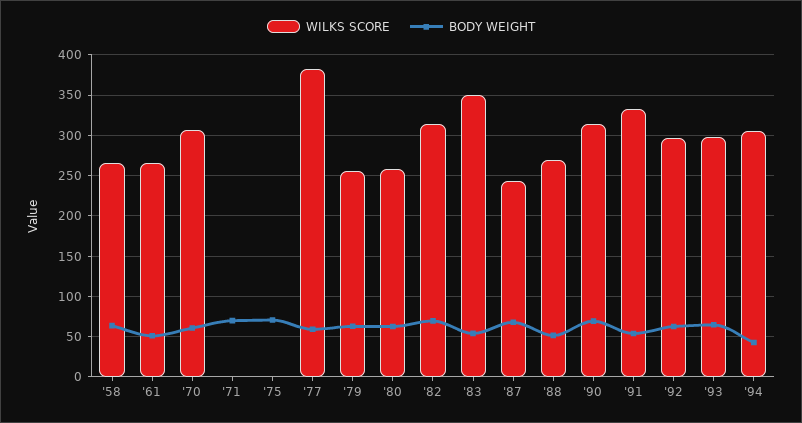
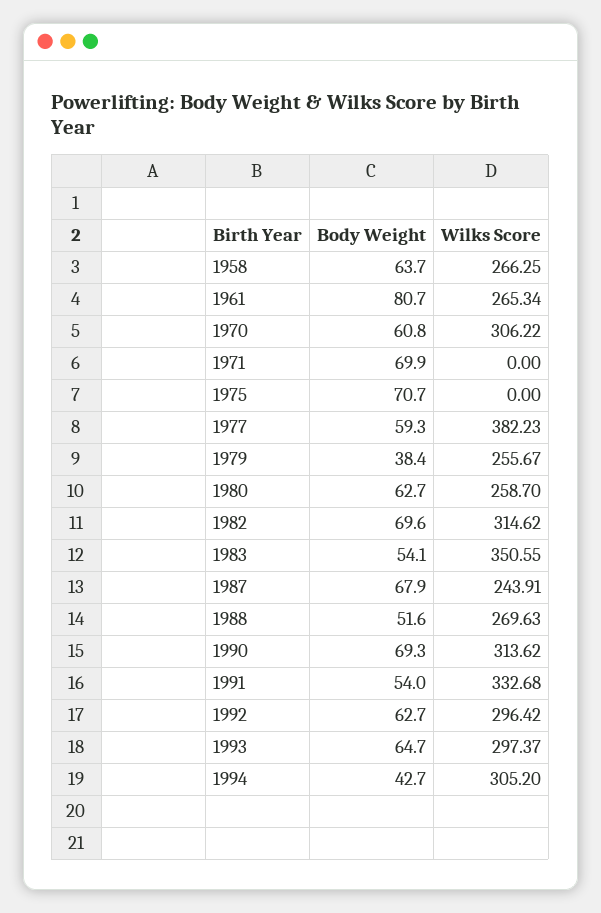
BODY WEIGHT, '61: 50 -> 80.7
BODY WEIGHT, '79: 60 -> 38.4

